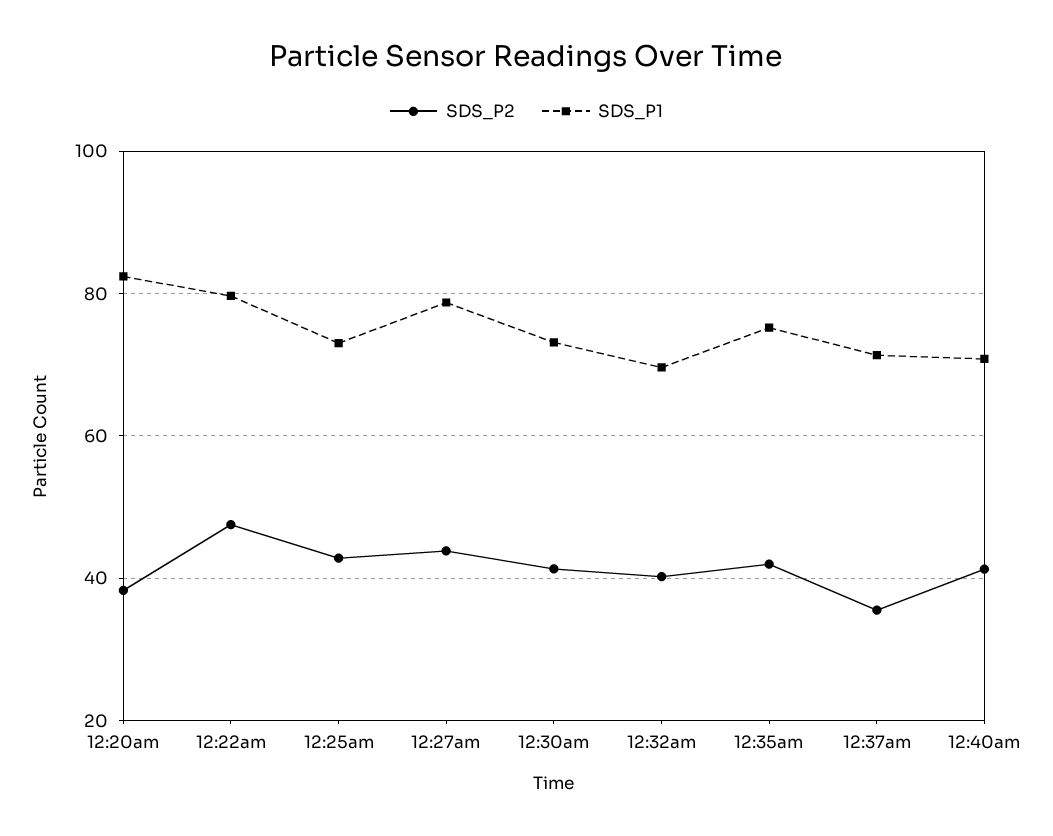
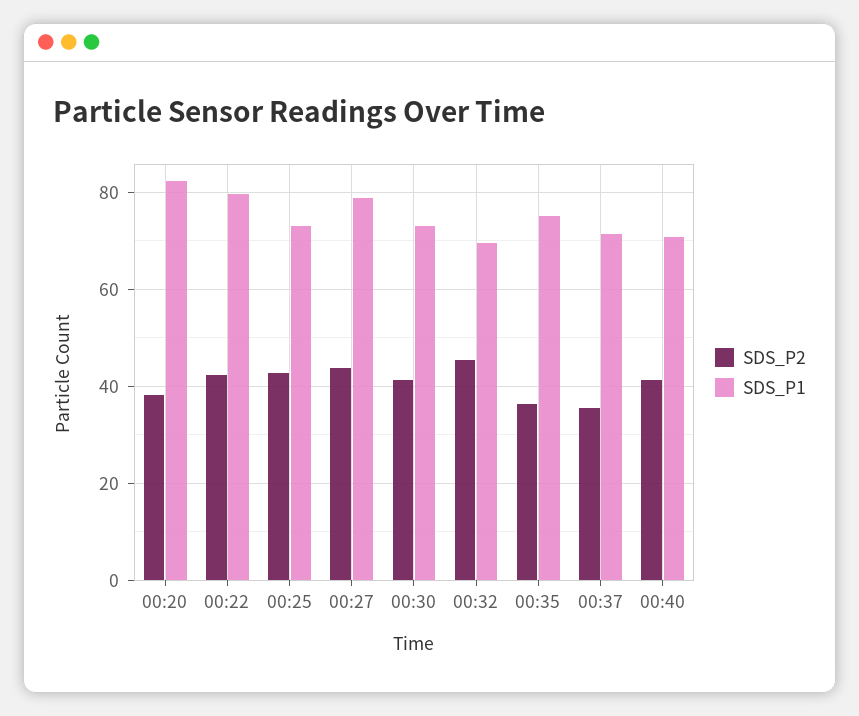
SDS_P2, 12:22am: 48 -> 42
SDS_P2, 12:32am: 40 -> 46
SDS_P2, 12:35am: 42 -> 36

